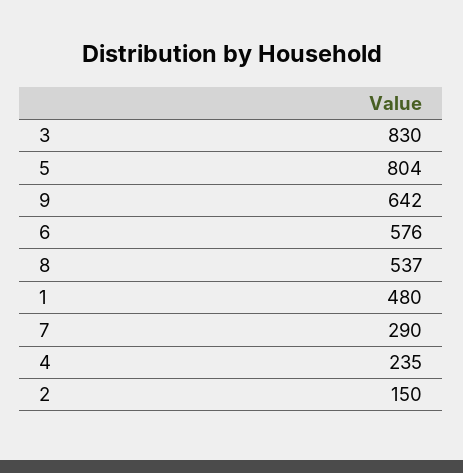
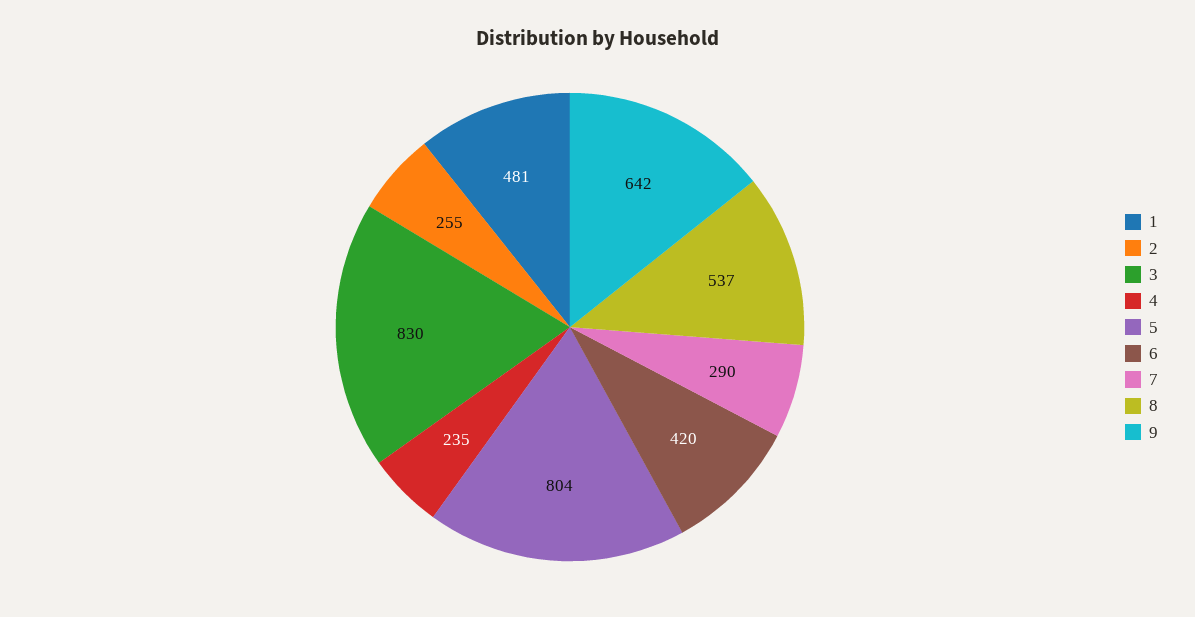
6: 576 -> 420
1: 480 -> 481
2: 150 -> 255

